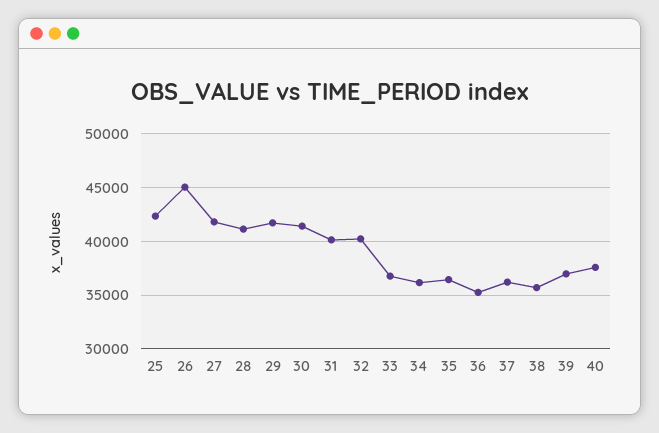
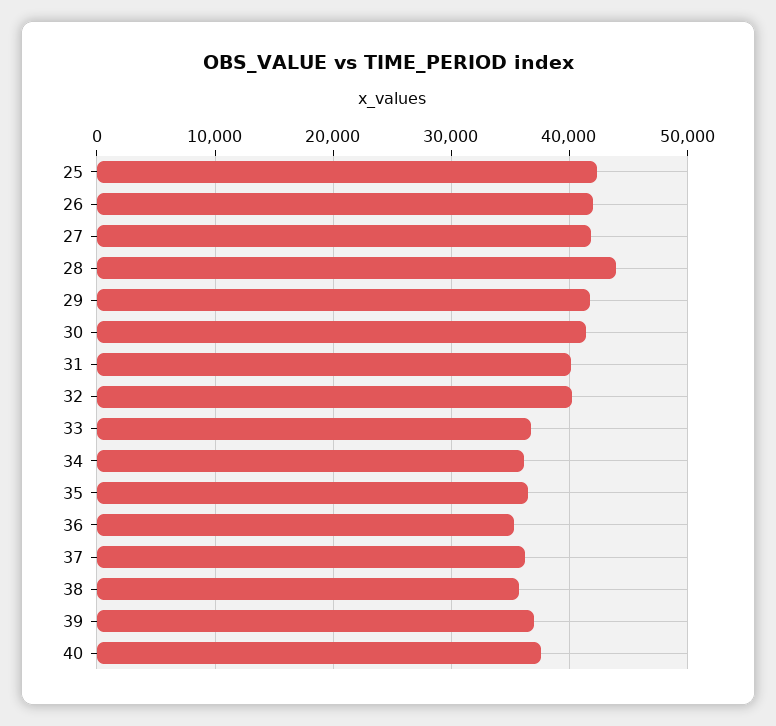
26: 45000 -> 42000
28: 41000 -> 44000

